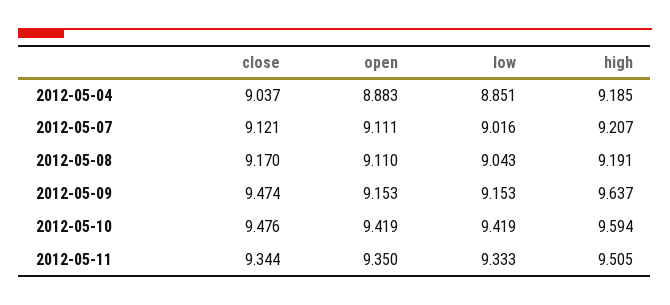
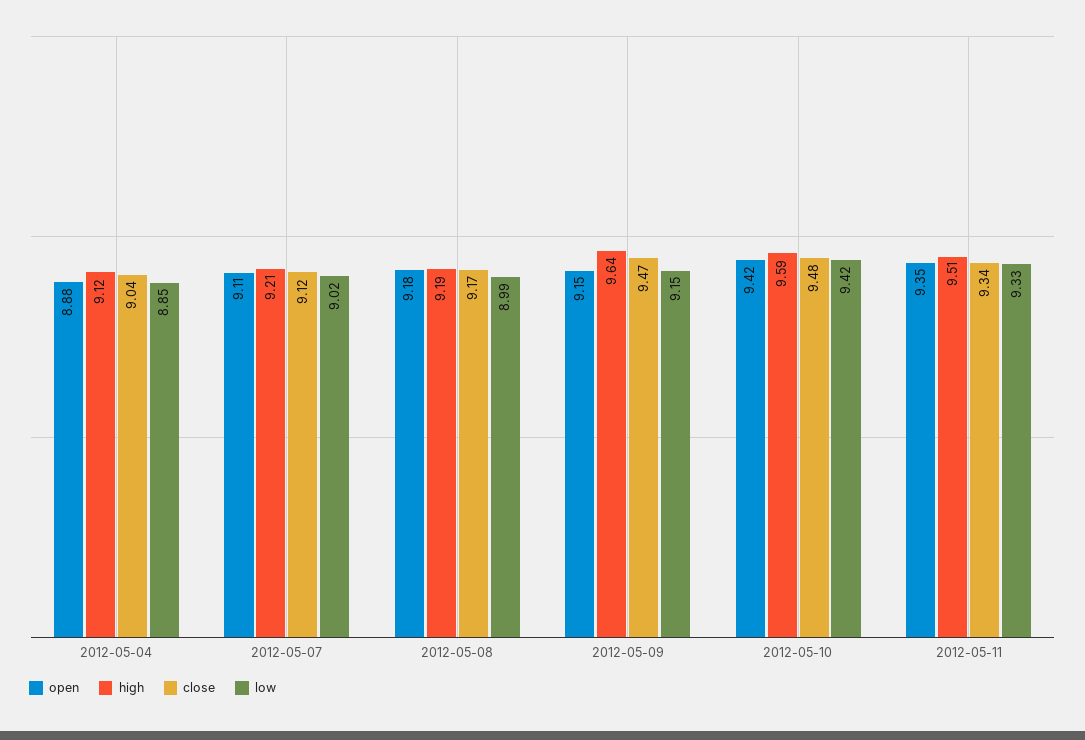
high, 2012-05-04: 9.185 -> 9.12
open, 2012-05-08: 9.11 -> 9.18
low, 2012-05-08: 9.043 -> 8.99

